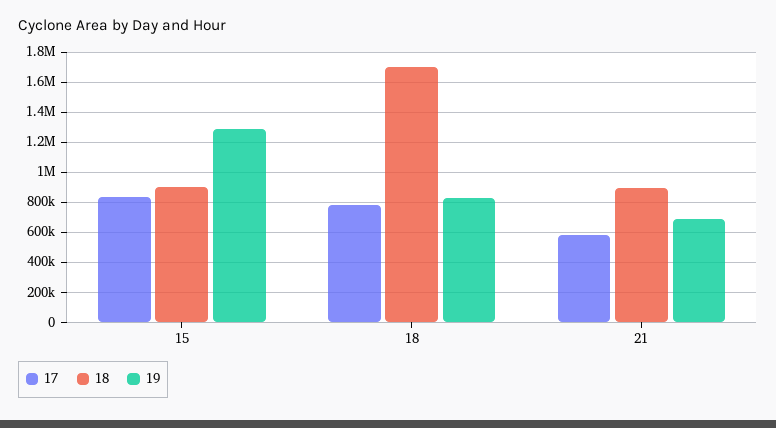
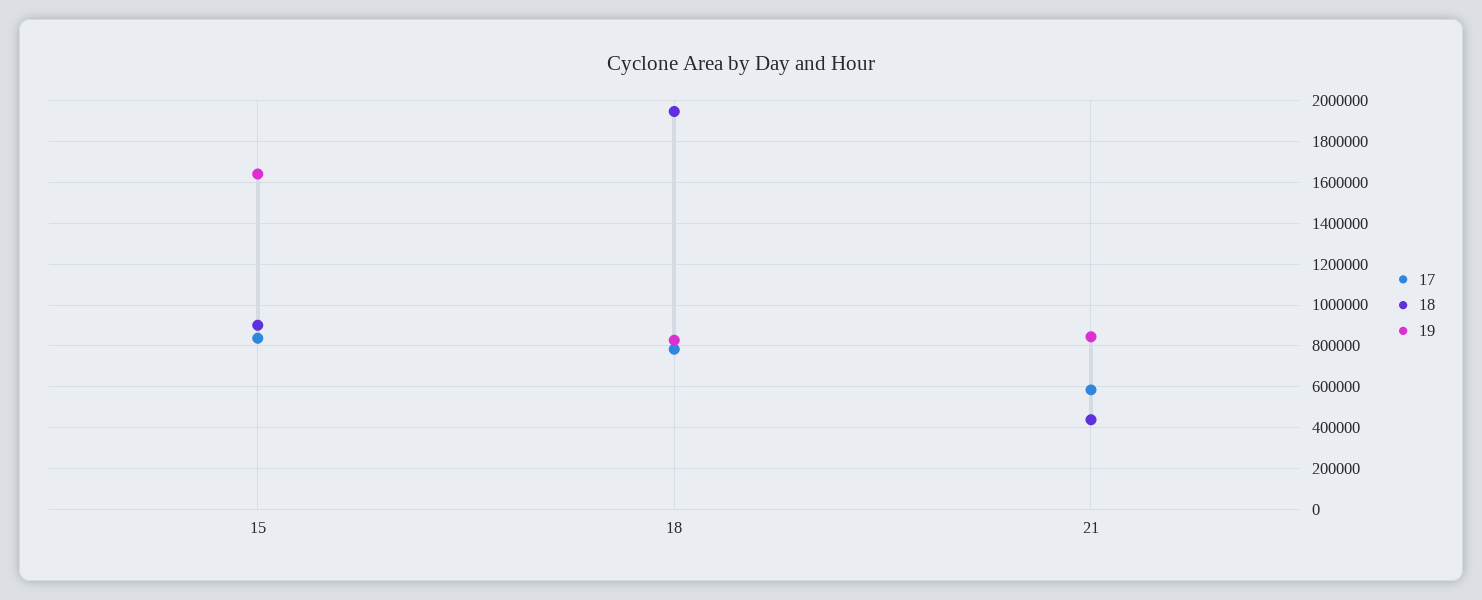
19, 15: 1300000 -> 1650000
18, 18: 1700000 -> 1950000
18, 21: 900000 -> 450000
19, 21: 700000 -> 850000

